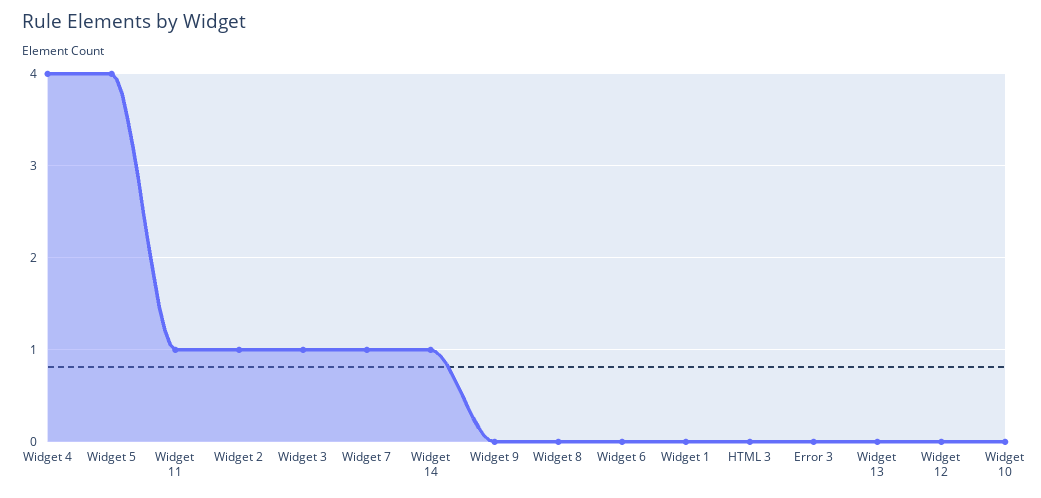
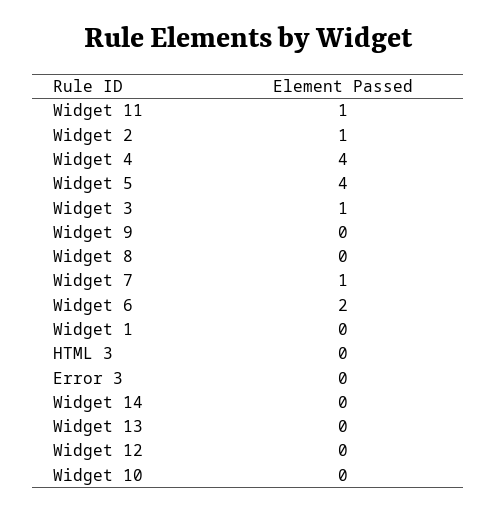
Widget 14: 1 -> 0
Widget 6: 0 -> 2

